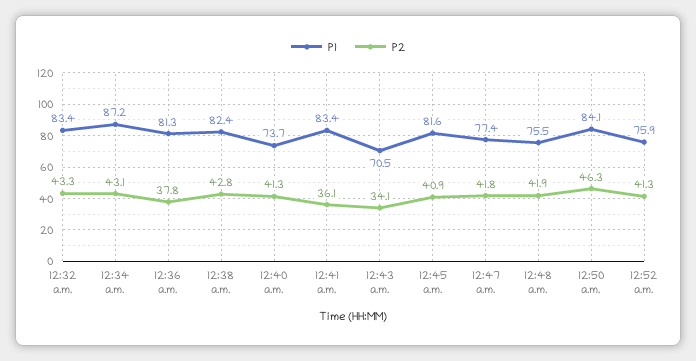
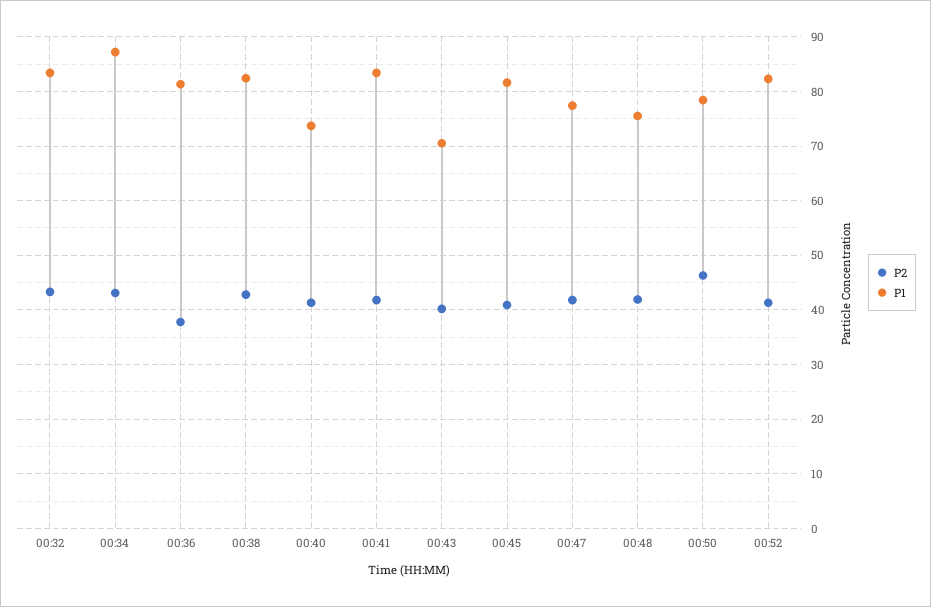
P2, 12:41 a.m.: 36.1 -> 42
P2, 12:43 a.m.: 34.1 -> 40
P1, 12:50 a.m.: 84.1 -> 78
P1, 12:52 a.m.: 75.9 -> 82

